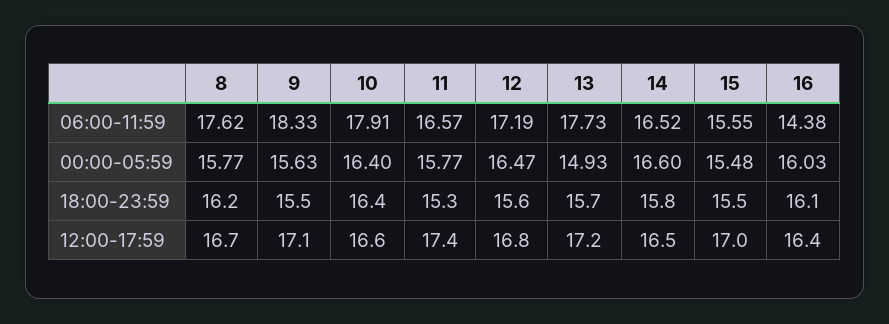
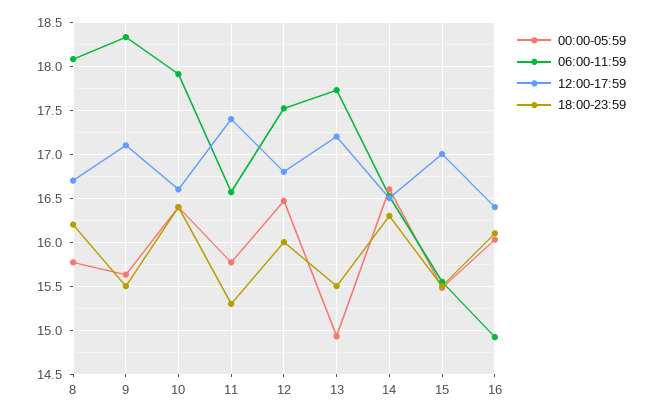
06:00-11:59, 8: 17.62 -> 18.1
06:00-11:59, 12: 17.19 -> 17.5
06:00-11:59, 16: 14.38 -> 14.9
18:00-23:59, 12: 15.6 -> 16
18:00-23:59, 13: 15.7 -> 15.5
18:00-23:59, 14: 15.8 -> 16.3

